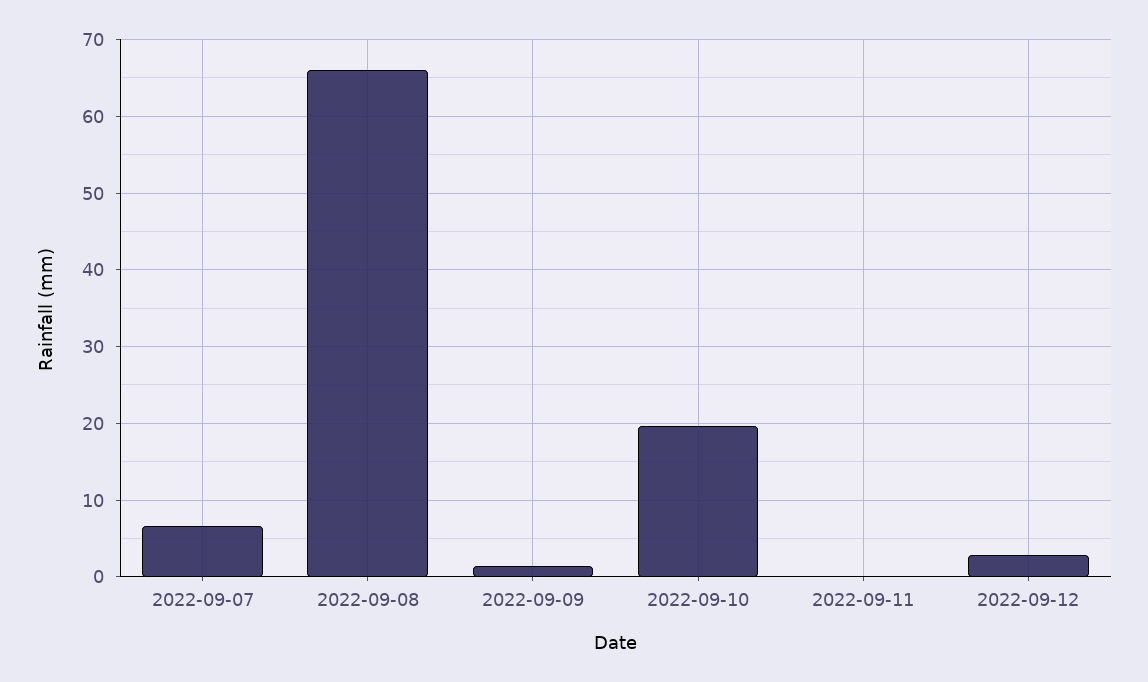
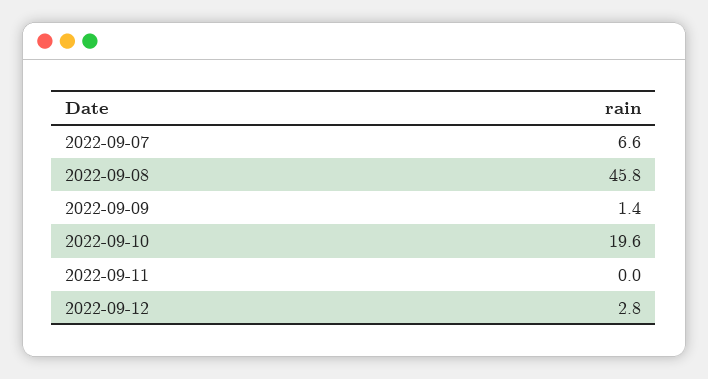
2022-09-08: 66 -> 45.8

